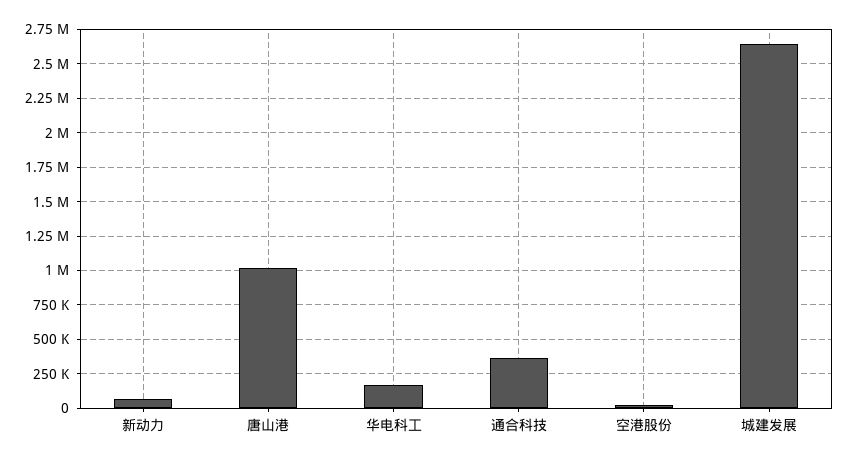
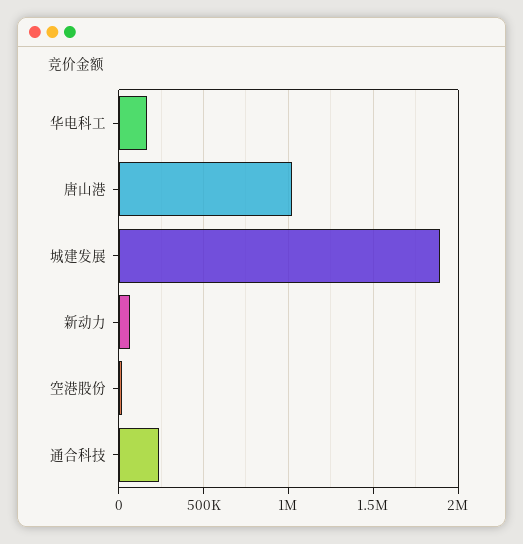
通合科技: 350000 -> 250000
城建发展: 2650000 -> 1900000

